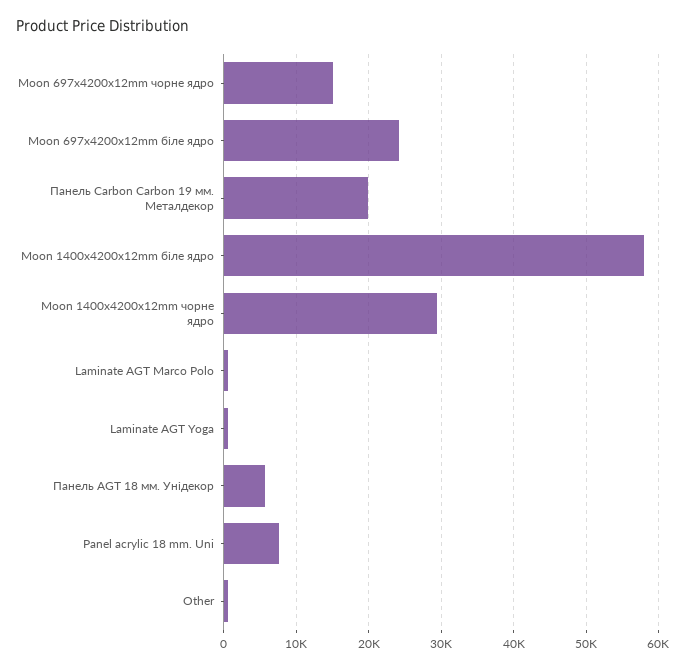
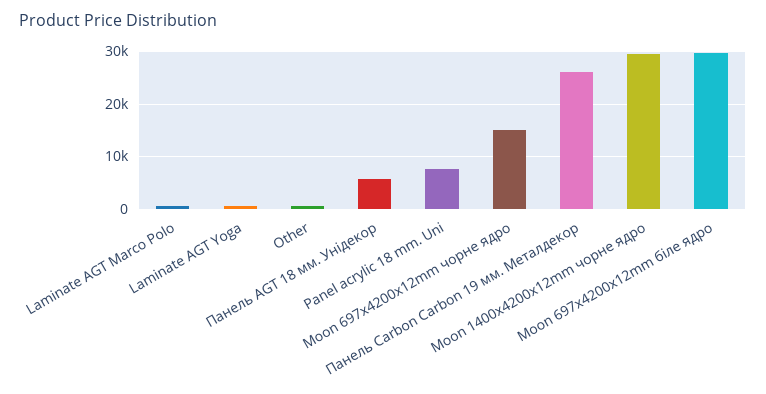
Moon 697x4200x12mm біле ядро: 24000 -> 30000
Панель Carbon Carbon 19 мм. Металдекор: 20000 -> 26000
Moon 1400x4200x12mm біле ядро: 58000 -> none

